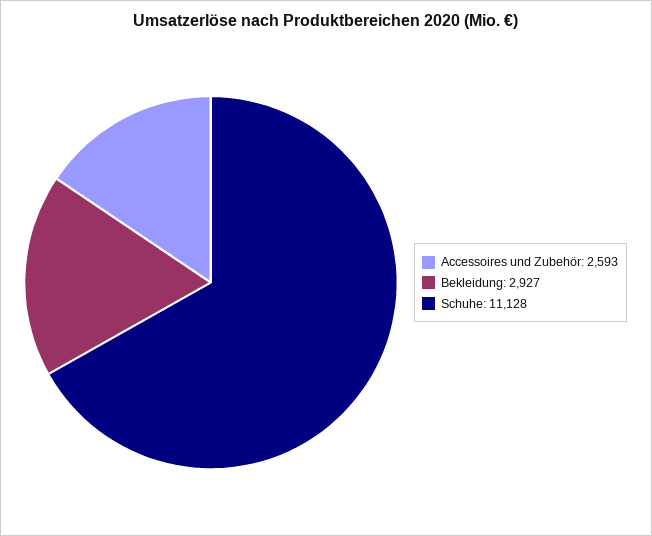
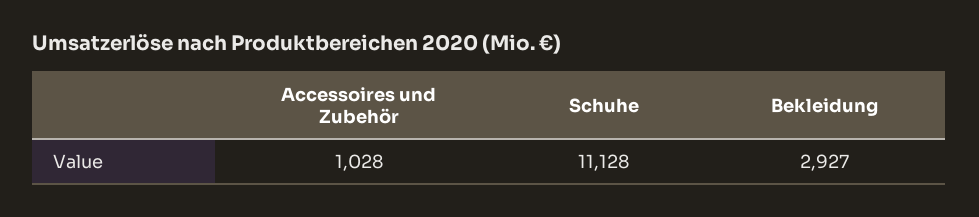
Accessoires und Zubehör: 2593 -> 1028

